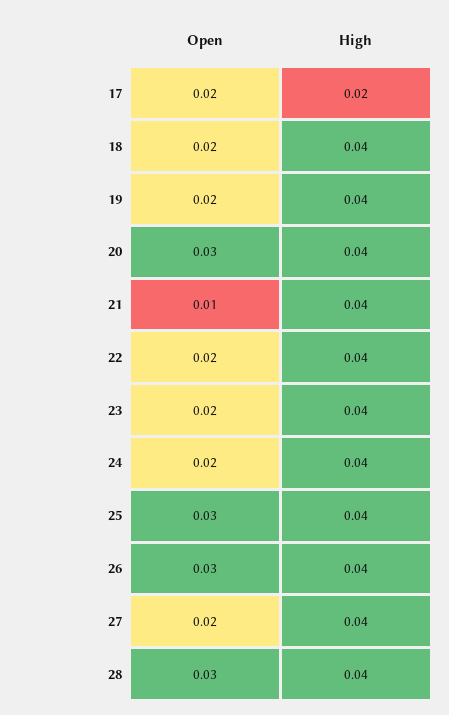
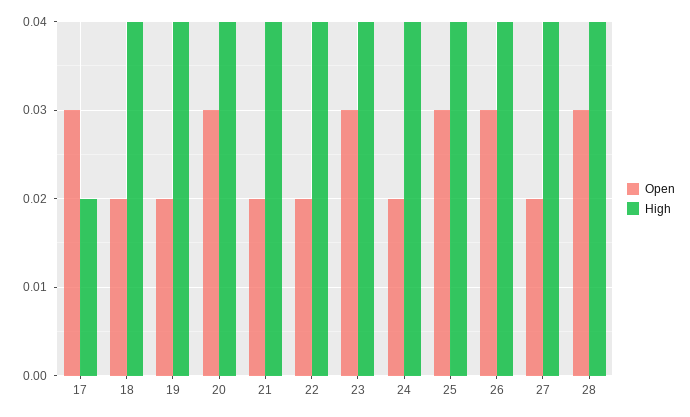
Open, 17: 0.02 -> 0.03
Open, 21: 0.01 -> 0.02
Open, 23: 0.02 -> 0.03

